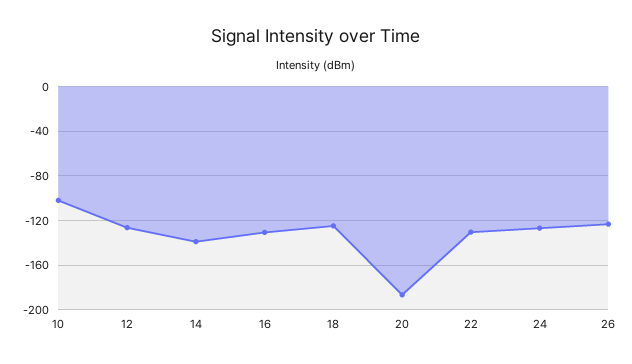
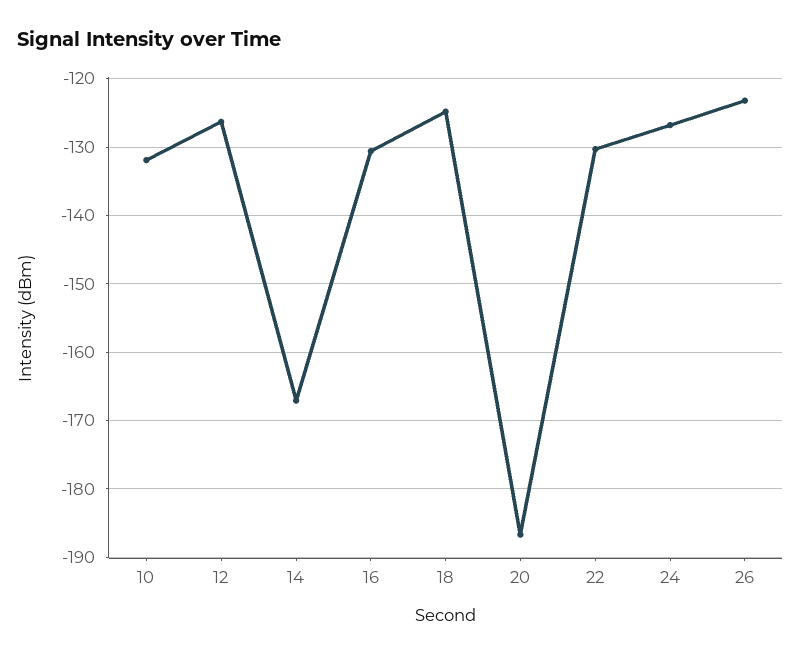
10: -100 -> -132
14: -140 -> -167

